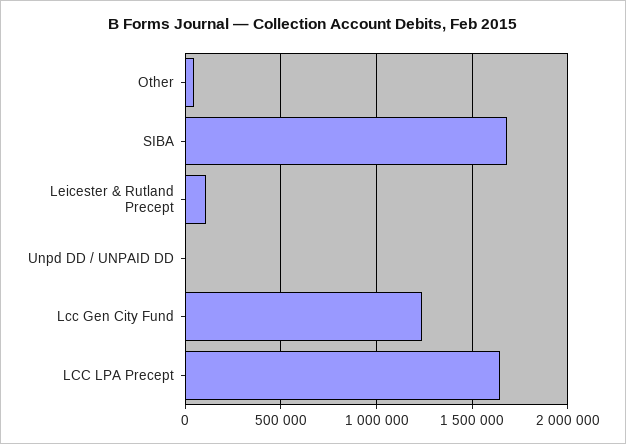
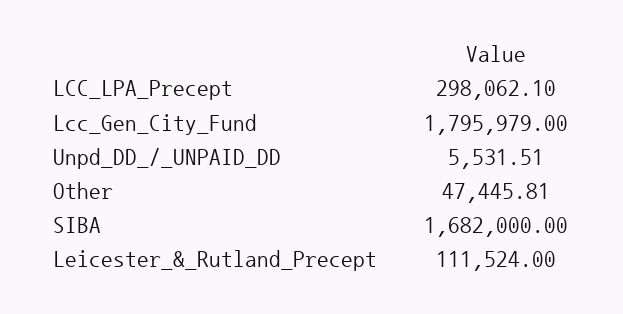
Lcc Gen City Fund: 1250000 -> 1795979
LCC LPA Precept: 1650000 -> 298062.1

